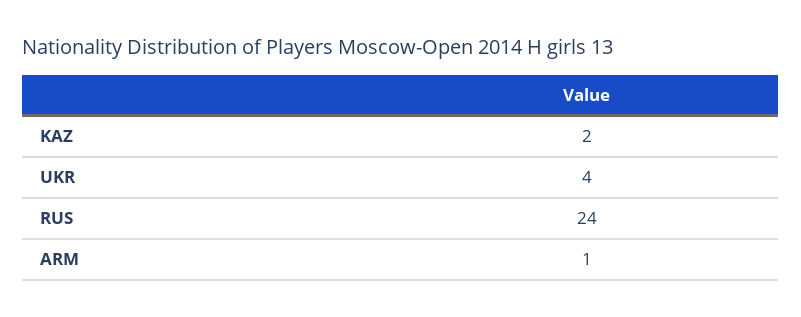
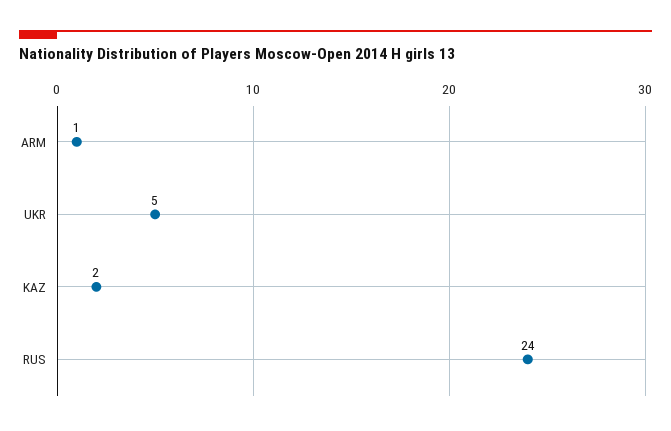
UKR: 4 -> 5

